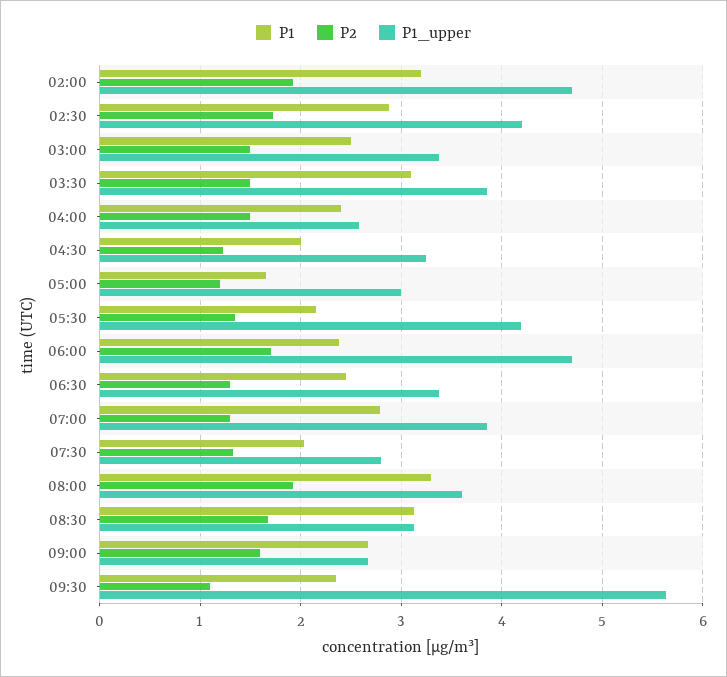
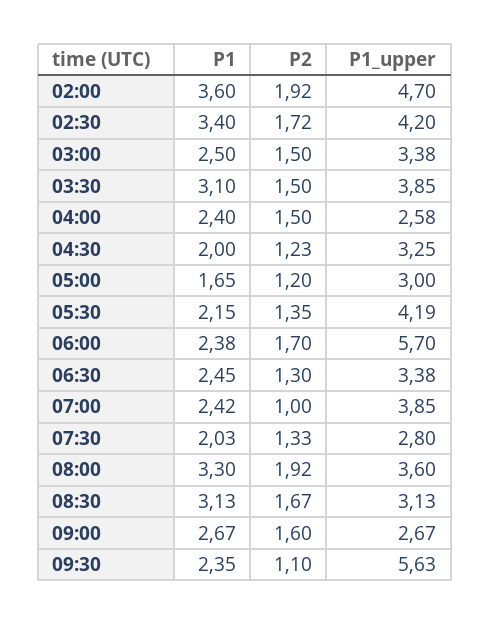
P1, 02:00: 3.2 -> 3.6
P1, 02:30: 2.9 -> 3.4
P1_upper, 06:00: 4.7 -> 5.7
P1, 07:00: 2.8 -> 2.42
P2, 07:00: 1.3 -> 1

